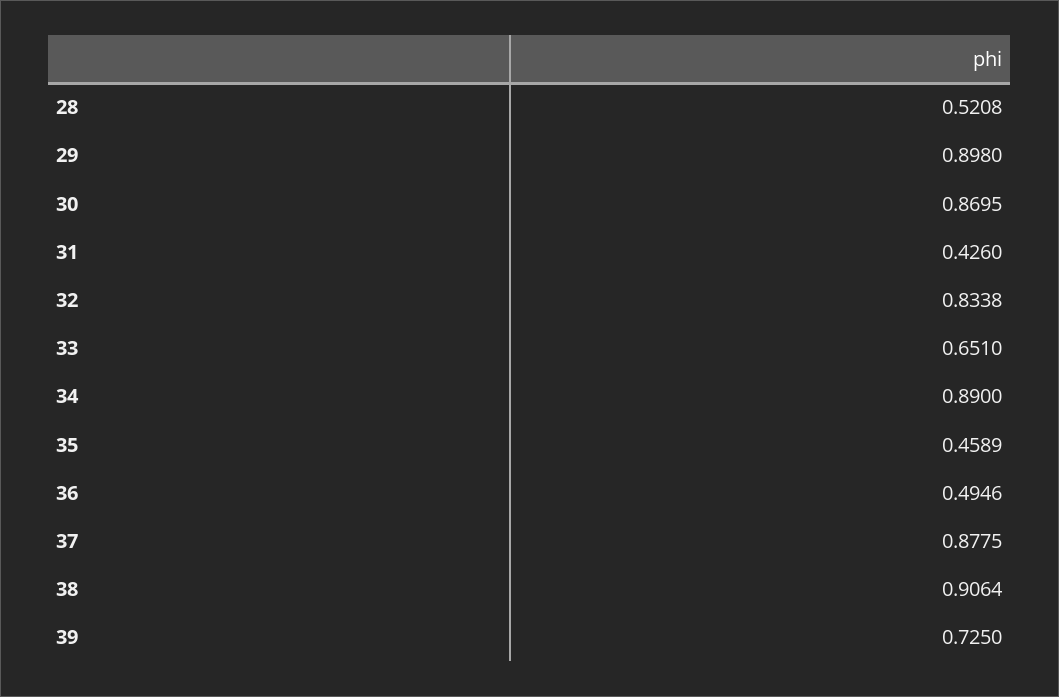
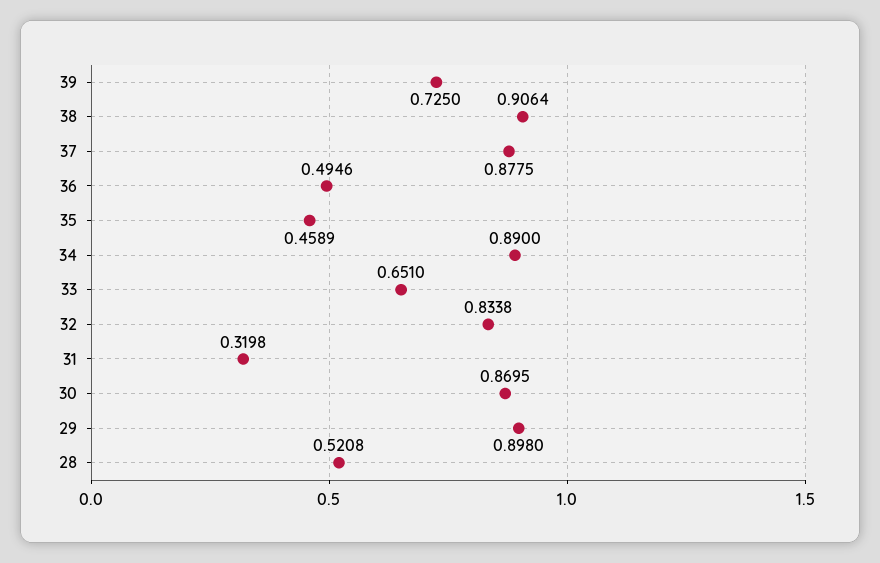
31: 0.426 -> 0.3198

